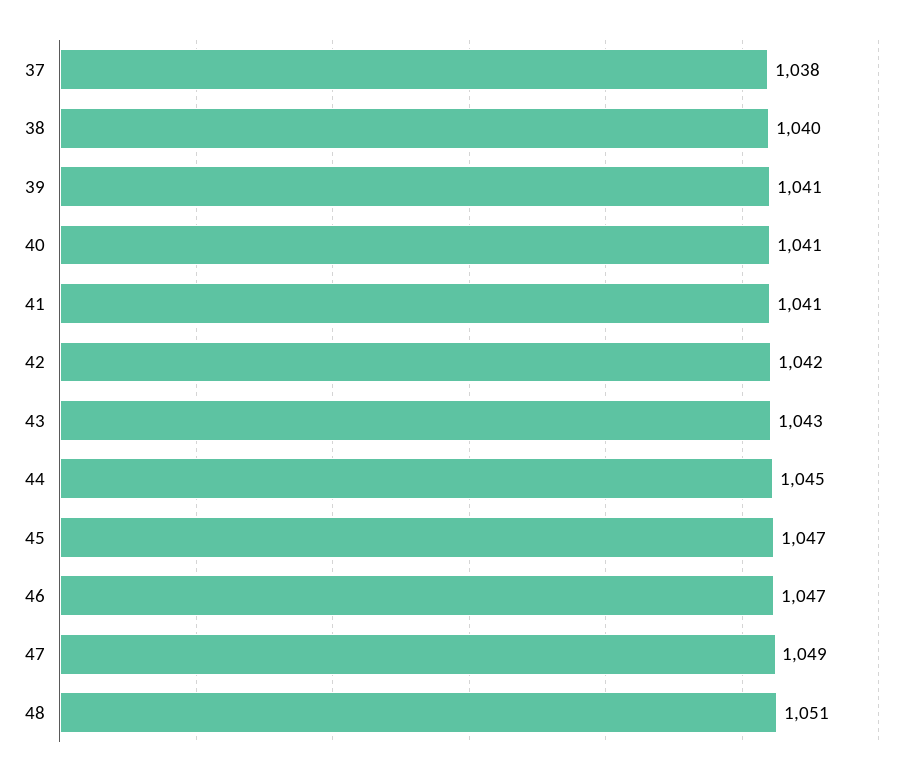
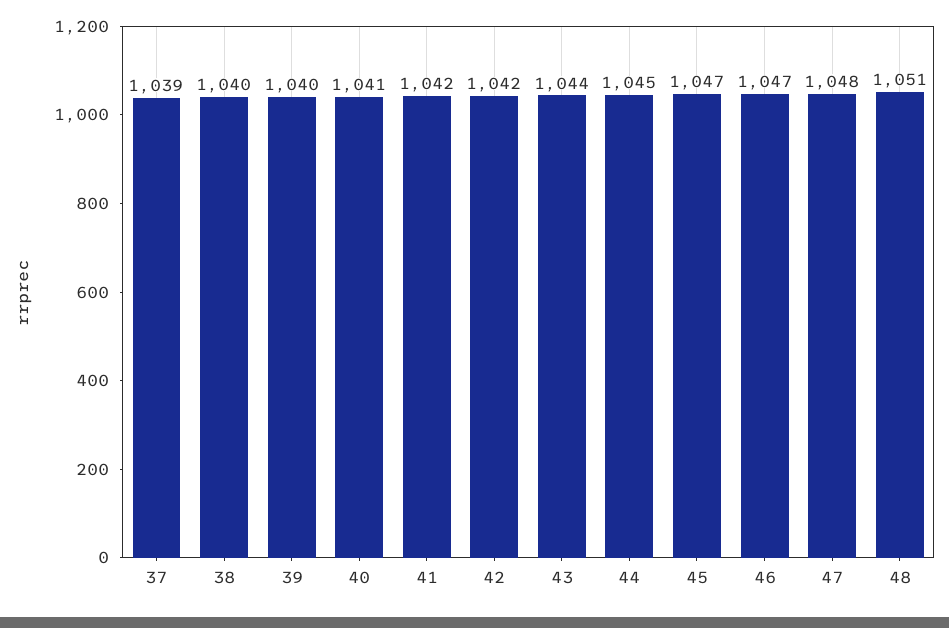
37: 1038 -> 1039
39: 1041 -> 1040
41: 1041 -> 1042
43: 1043 -> 1044
47: 1049 -> 1048

